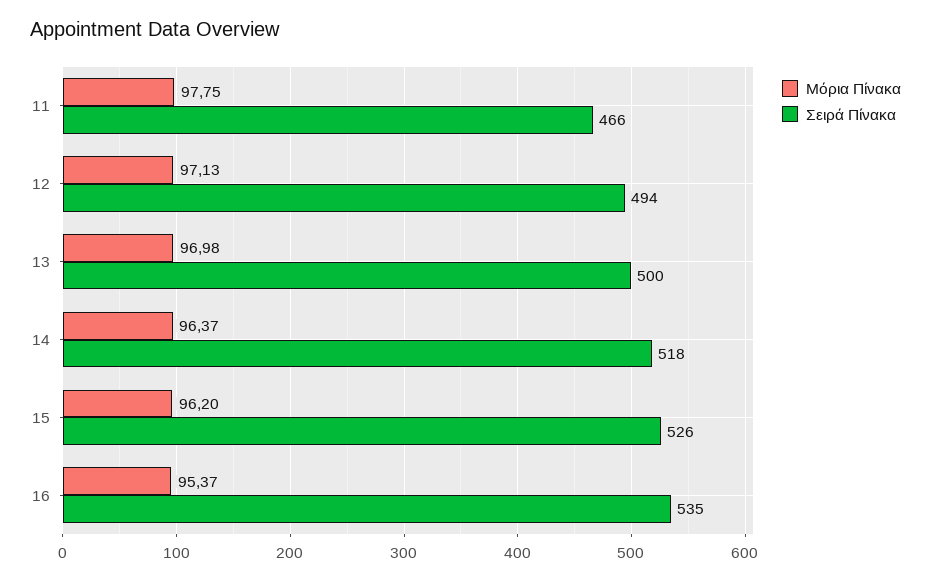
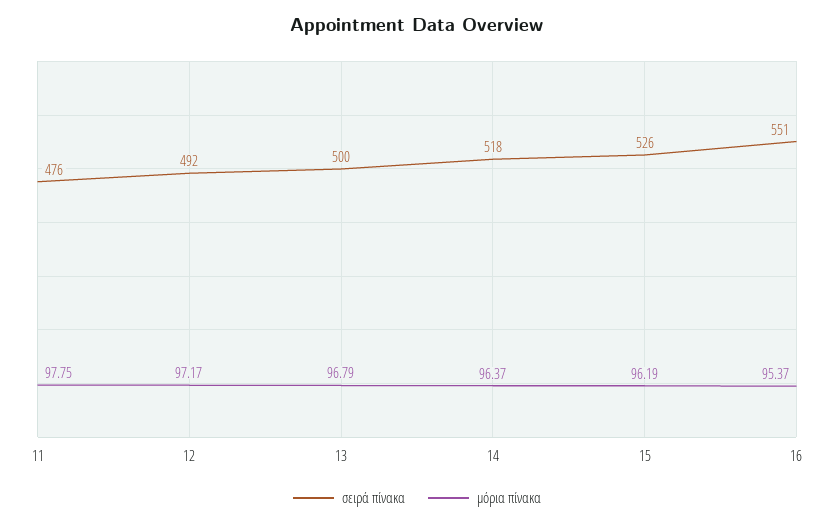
Σειρά Πίνακα, 11: 466 -> 476
Μόρια Πίνακα, 12: 97.13 -> 97.17
Σειρά Πίνακα, 12: 494 -> 492
Μόρια Πίνακα, 13: 96.98 -> 96.79
Μόρια Πίνακα, 15: 96.2 -> 96.19
Σειρά Πίνακα, 16: 535 -> 551

